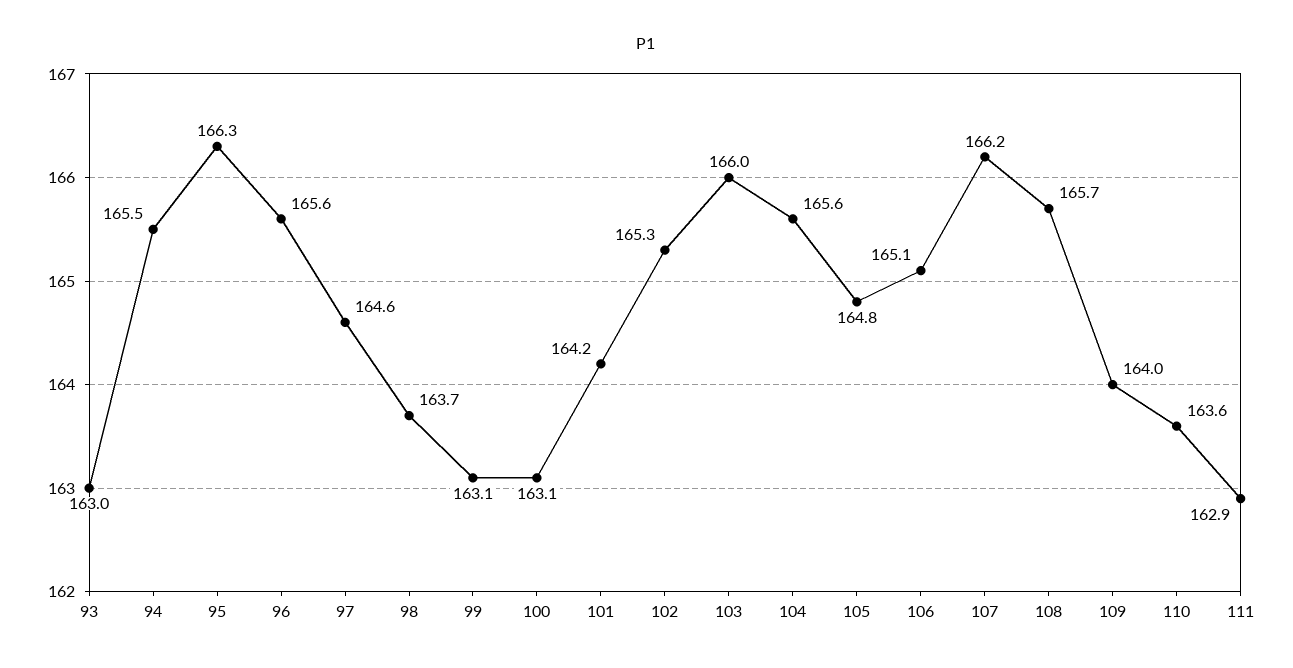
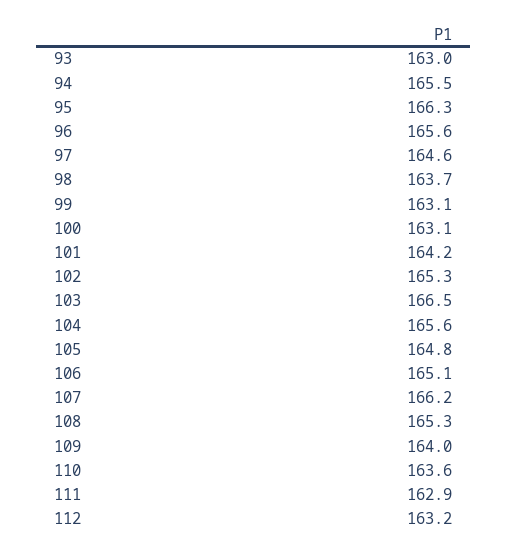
103: 166 -> 166.5
108: 165.7 -> 165.3
112: none -> 163.2

